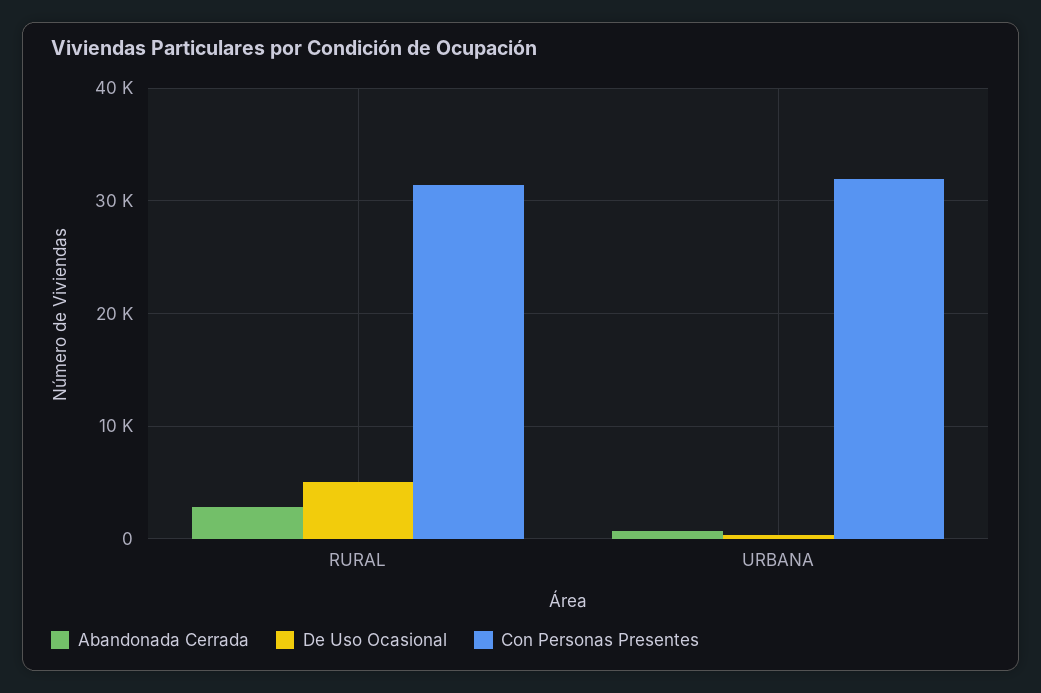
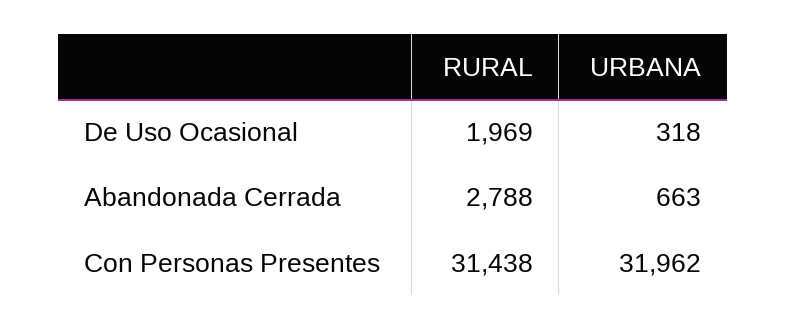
De Uso Ocasional, RURAL: 5000 -> 1969

